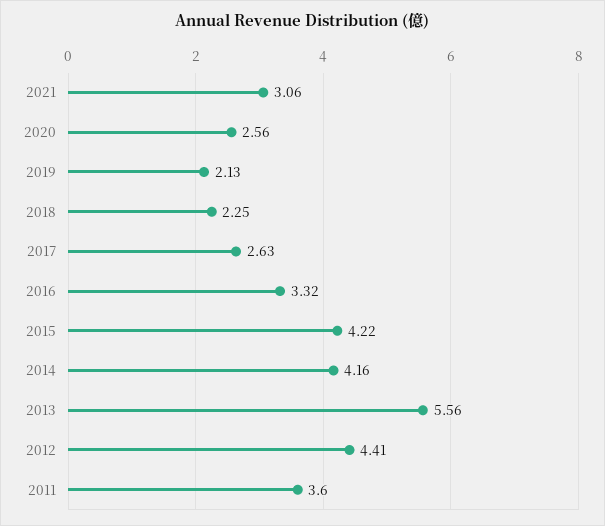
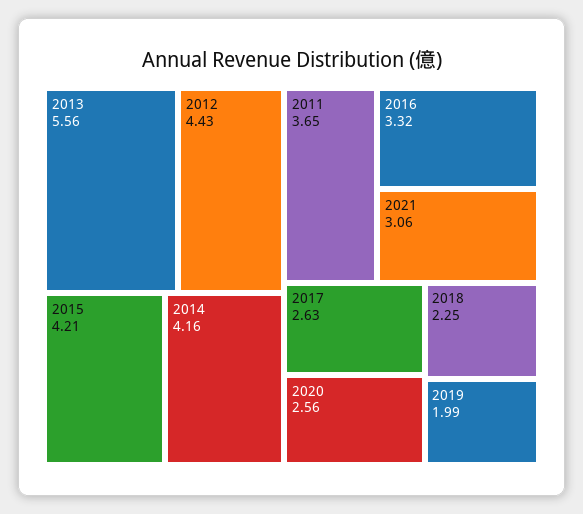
2019: 2.13 -> 1.99
2015: 4.22 -> 4.21
2012: 4.41 -> 4.43
2011: 3.6 -> 3.65

